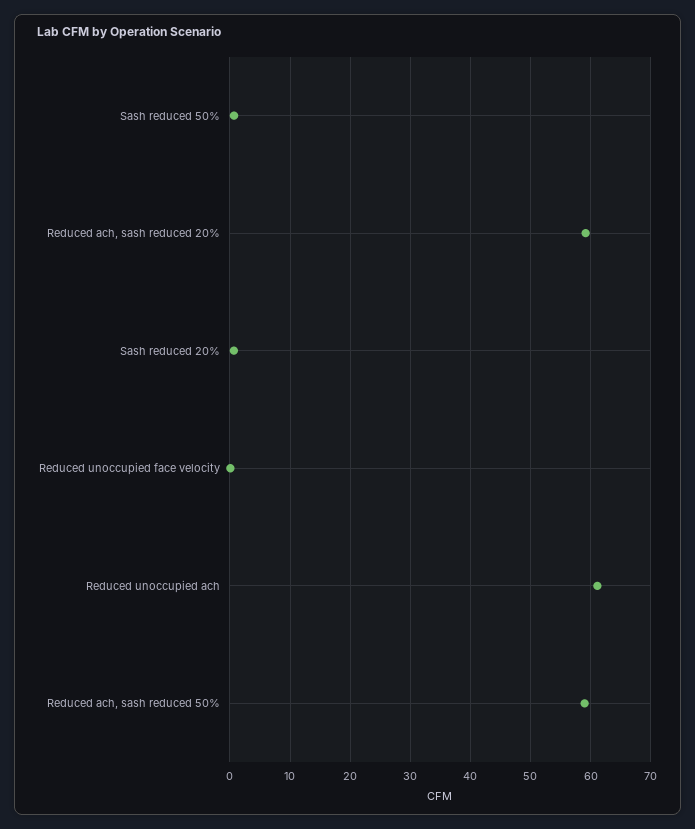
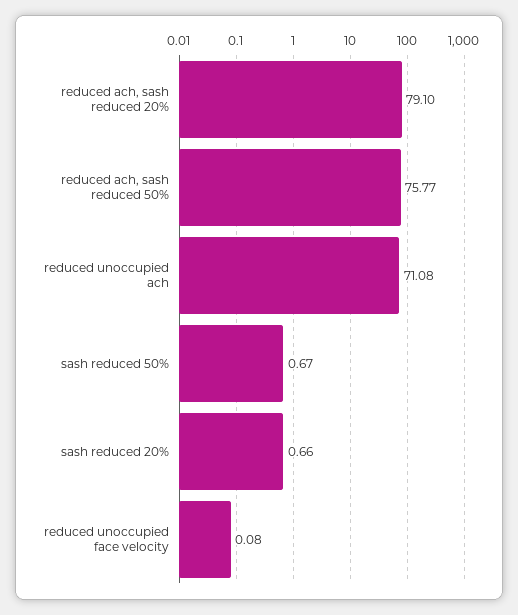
Reduced ach, sash reduced 20%: 59 -> 79.1
Reduced unoccupied ach: 61 -> 71.08
Reduced ach, sash reduced 50%: 59 -> 75.77

